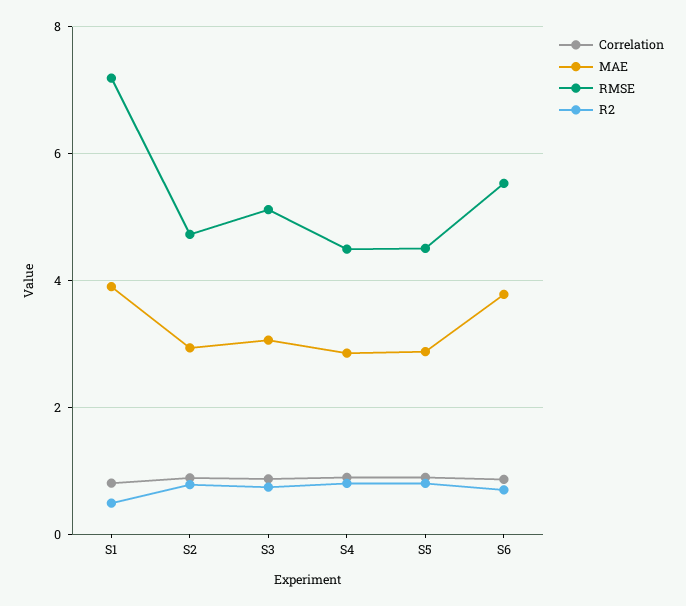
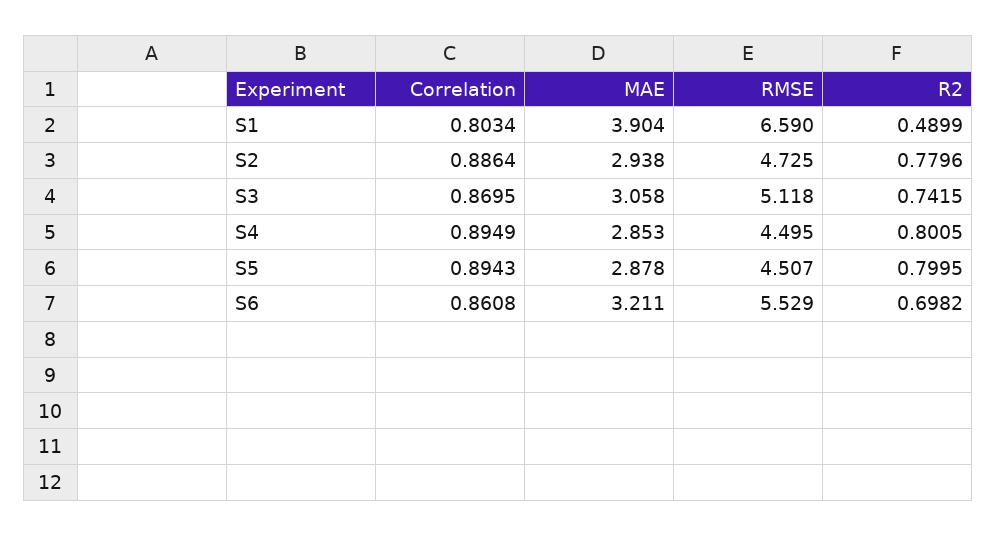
RMSE, S1: 7.2 -> 6.59
MAE, S6: 3.8 -> 3.211

